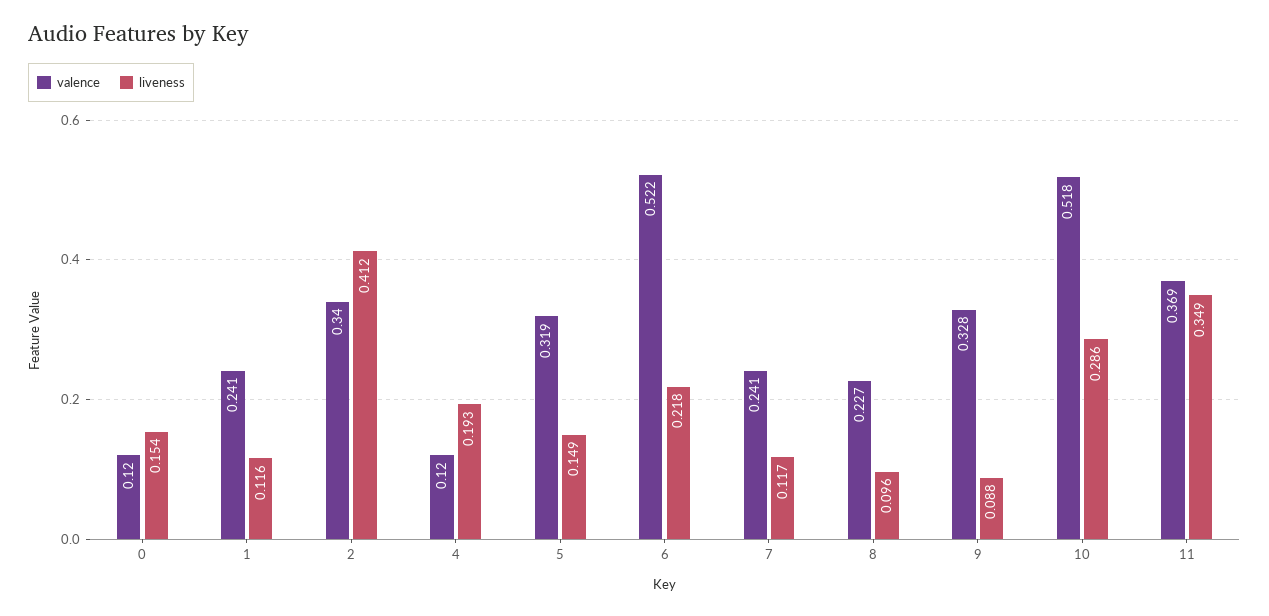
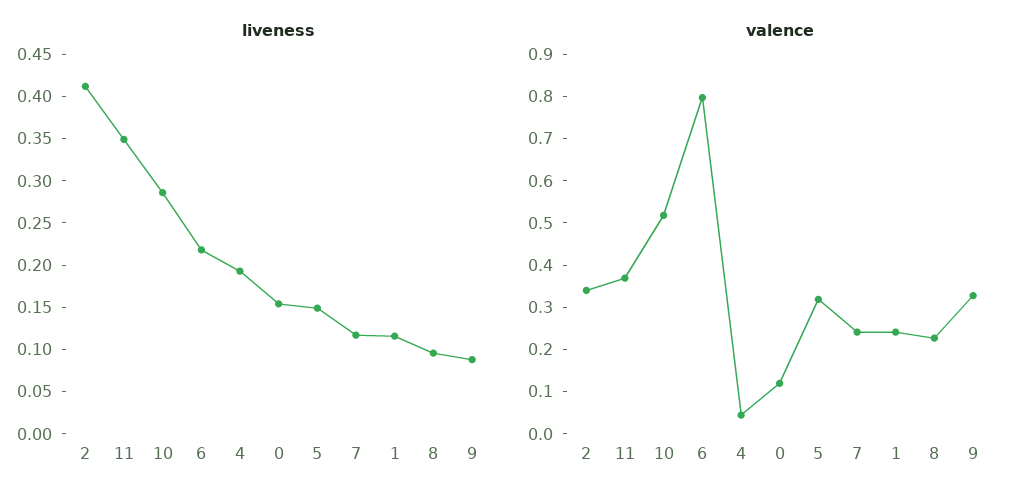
valence, 4: 0.12 -> 0.04
valence, 6: 0.522 -> 0.8

